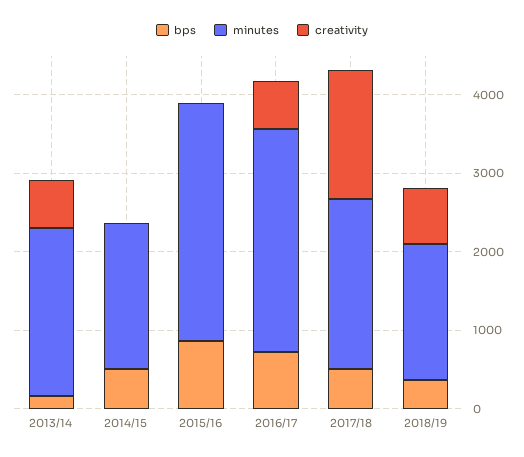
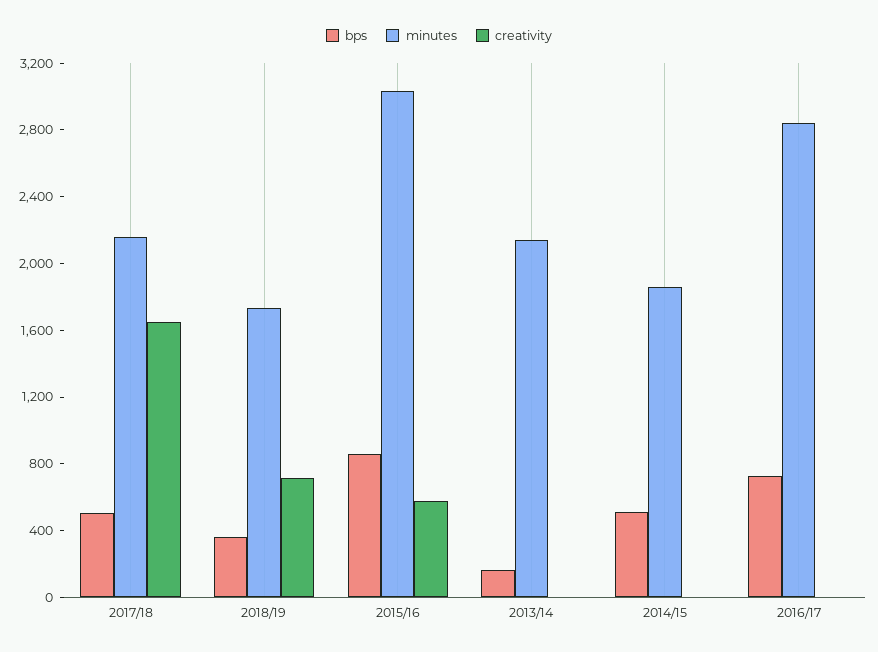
creativity, 2013/14: 600 -> 0
creativity, 2015/16: 0 -> 600
creativity, 2016/17: 600 -> 0

